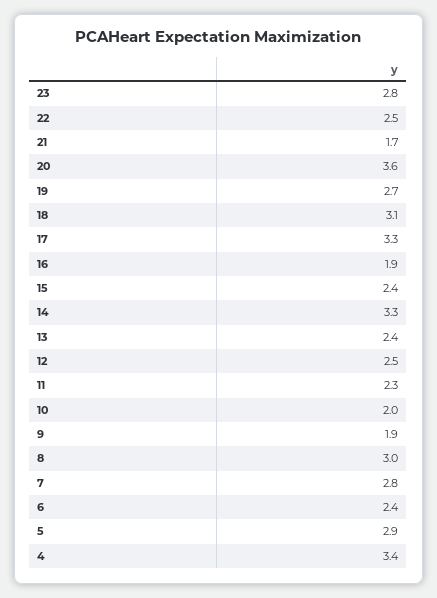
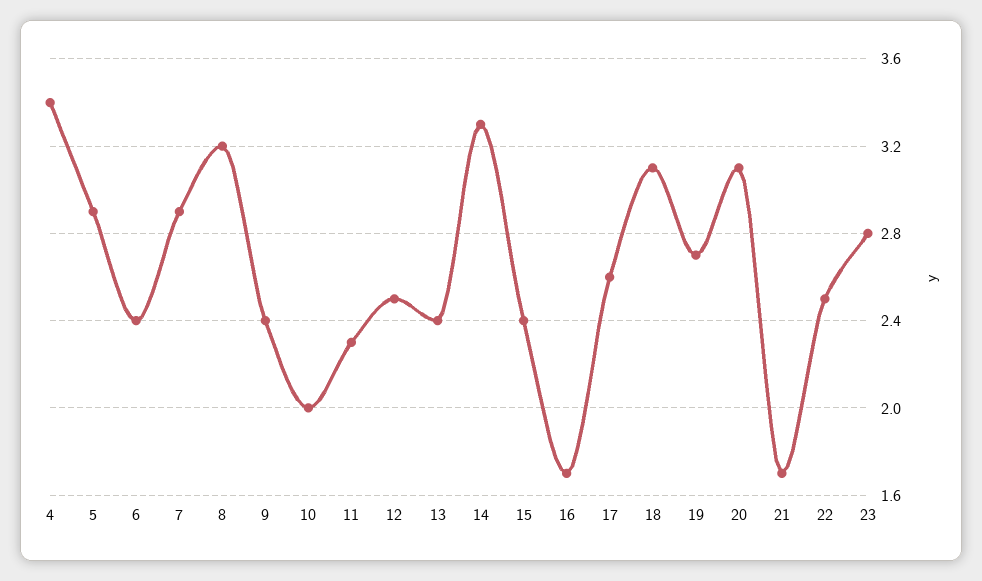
20: 3.6 -> 3.1
17: 3.3 -> 2.6
16: 1.9 -> 1.7
9: 1.9 -> 2.4
8: 3 -> 3.2
7: 2.8 -> 2.9

